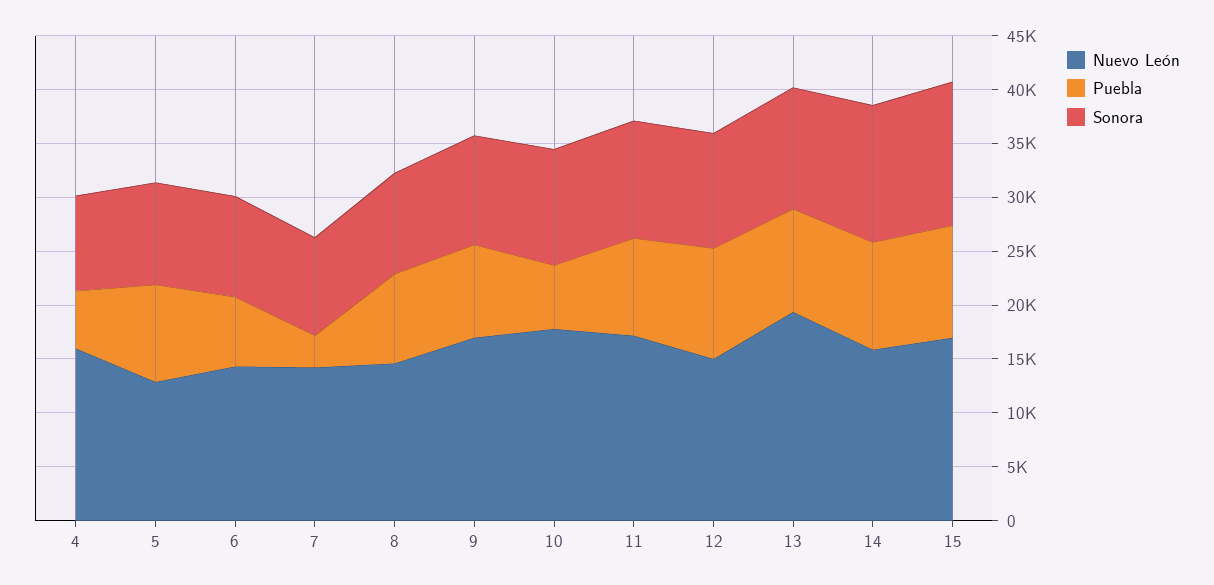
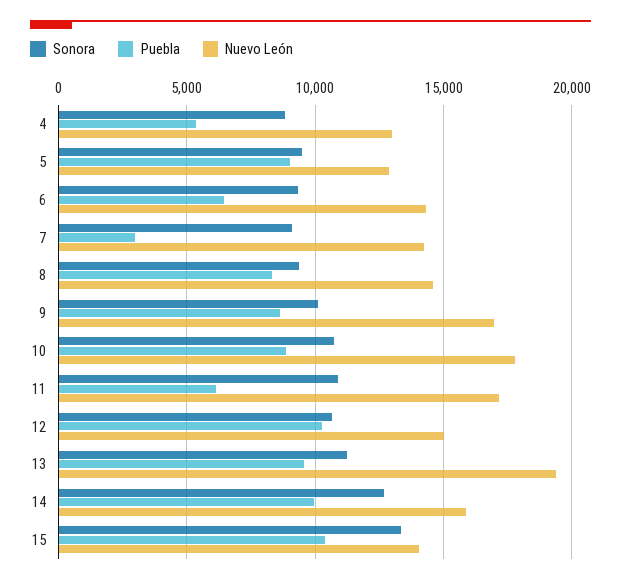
Nuevo León, 4: 16000 -> 13000
Puebla, 10: 6000 -> 9000
Puebla, 11: 9000 -> 6000
Nuevo León, 15: 17000 -> 14000

